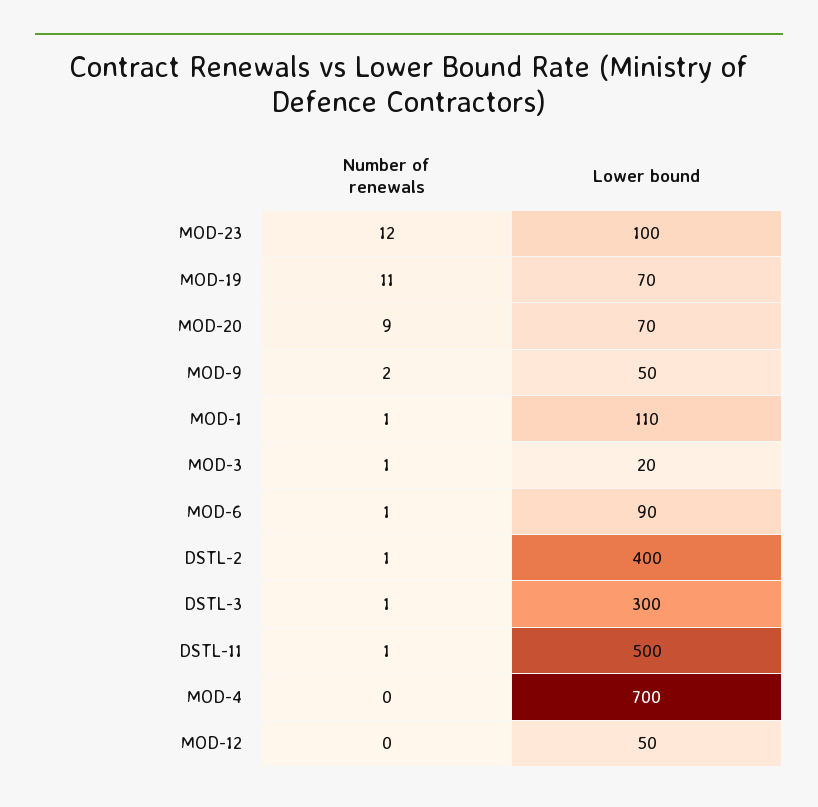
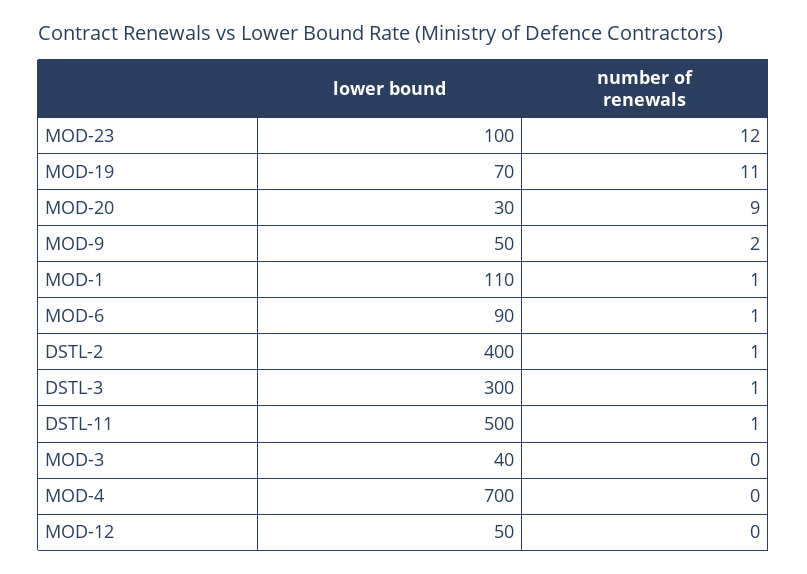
Lower bound, MOD-20: 70 -> 30
Number of renewals, MOD-3: 1 -> 0
Lower bound, MOD-3: 20 -> 40

